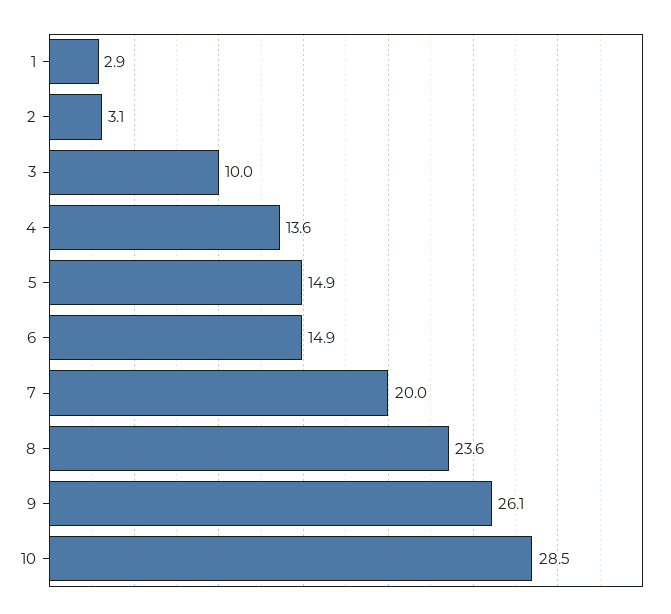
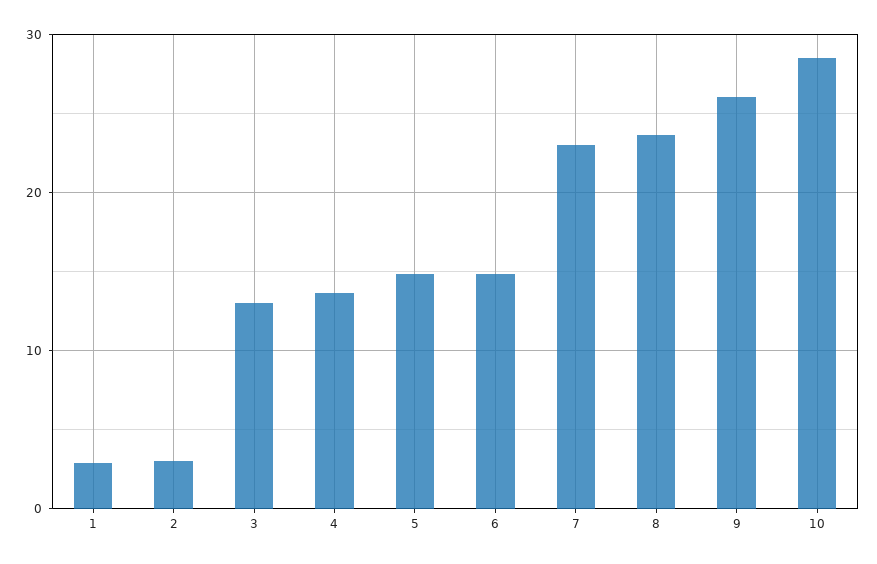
3: 10 -> 13
7: 20 -> 23

